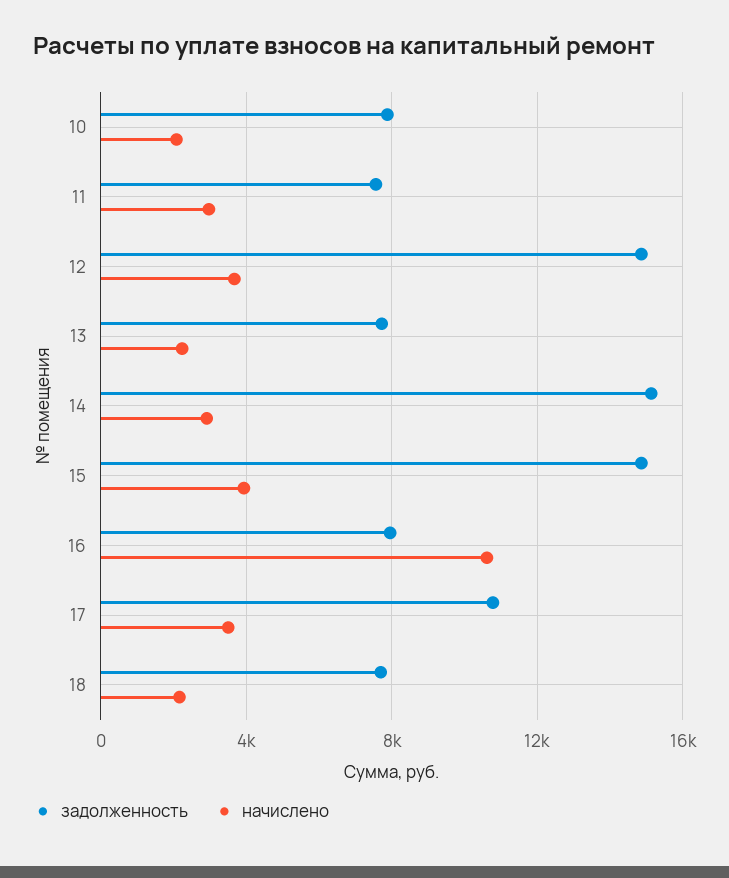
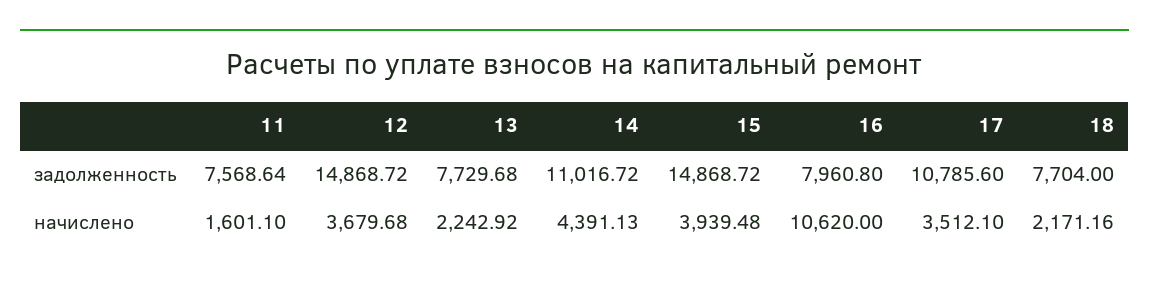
задолженность, 10: 8000 -> none
начислено, 10: 2000 -> none
начислено, 11: 3000 -> 1601.1
задолженность, 14: 15000 -> 11016.72
начислено, 14: 3000 -> 4391.13

